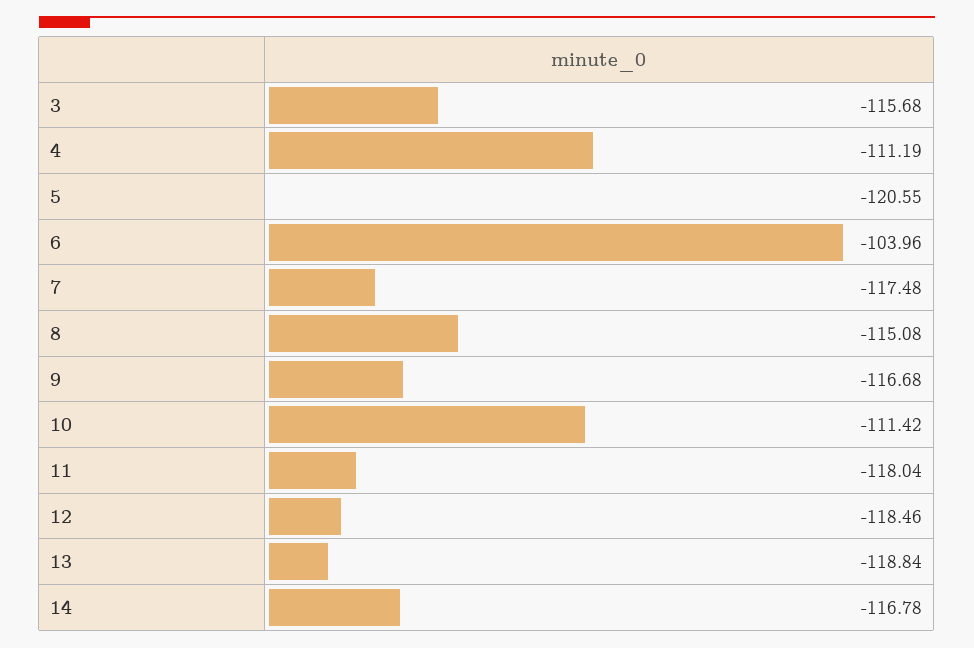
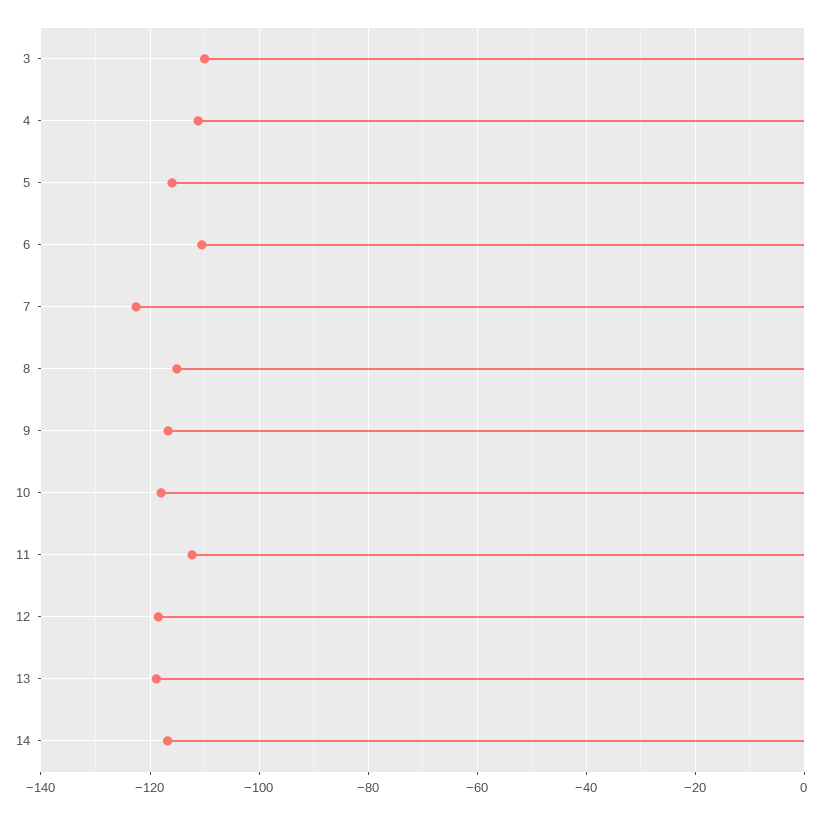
3: -115.68 -> -110
5: -120.55 -> -116
6: -103.96 -> -110
7: -117.48 -> -122
10: -111.42 -> -118
11: -118.04 -> -112

